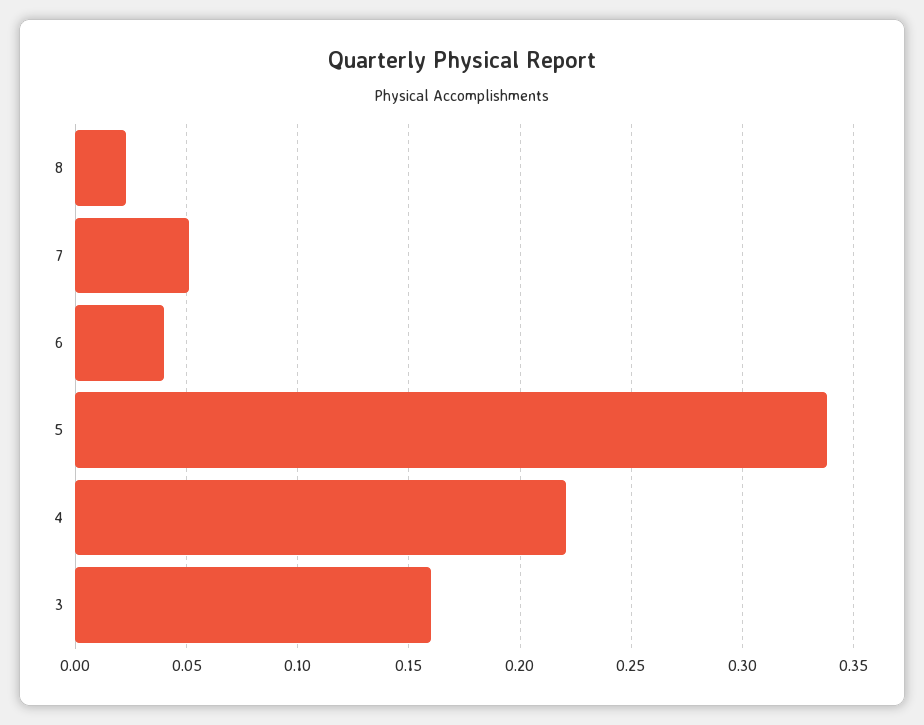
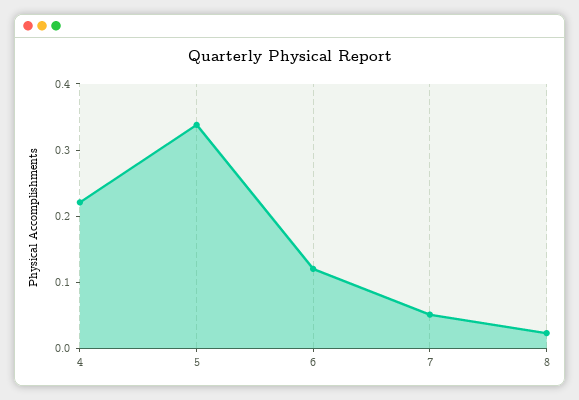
6: 0.04 -> 0.12
3: 0.16 -> none

